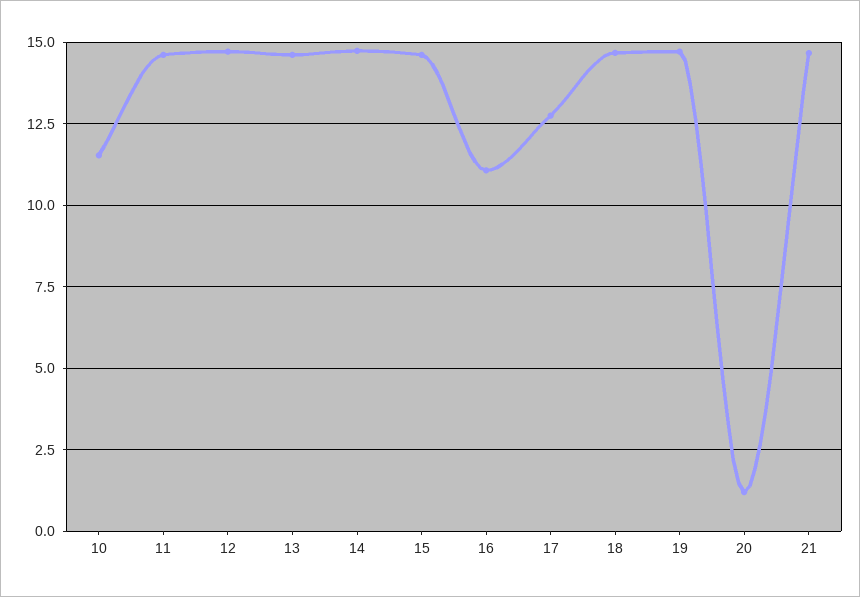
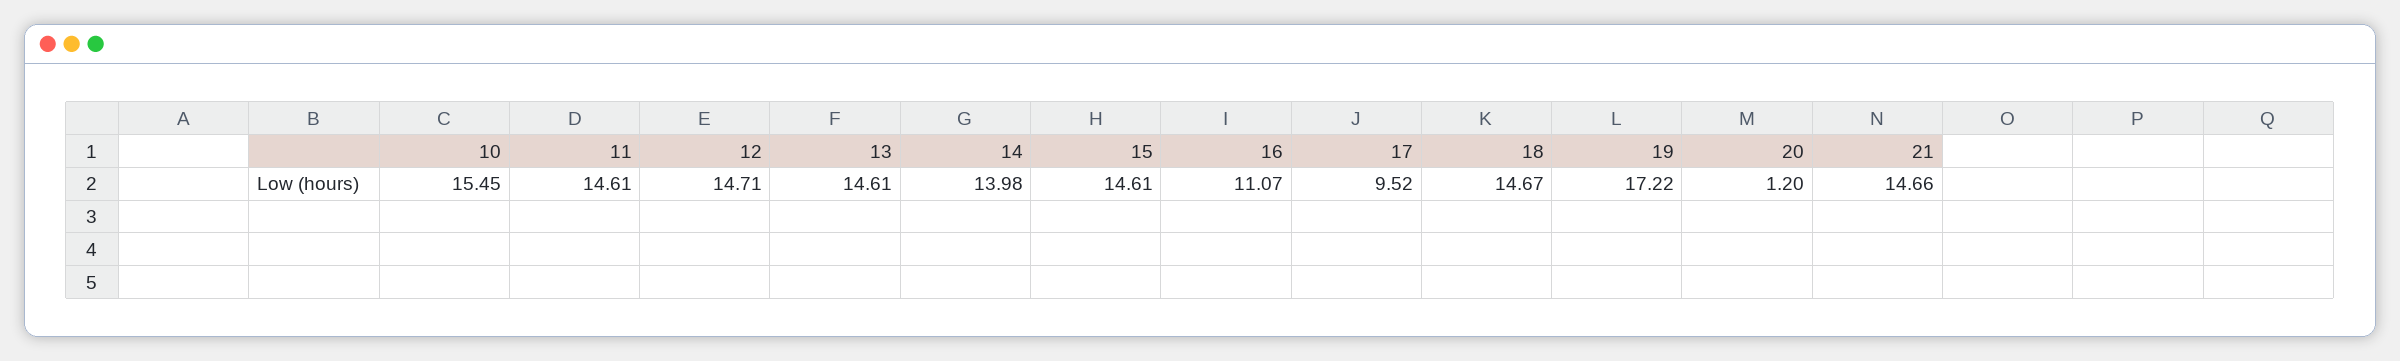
10: 11.5 -> 15.45
14: 14.75 -> 13.98
17: 12.75 -> 9.52
19: 14.75 -> 17.22

